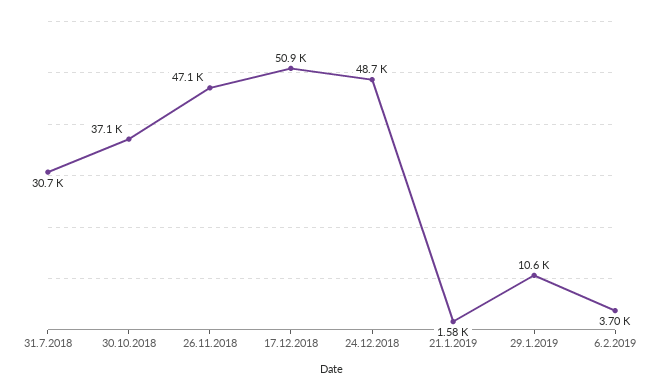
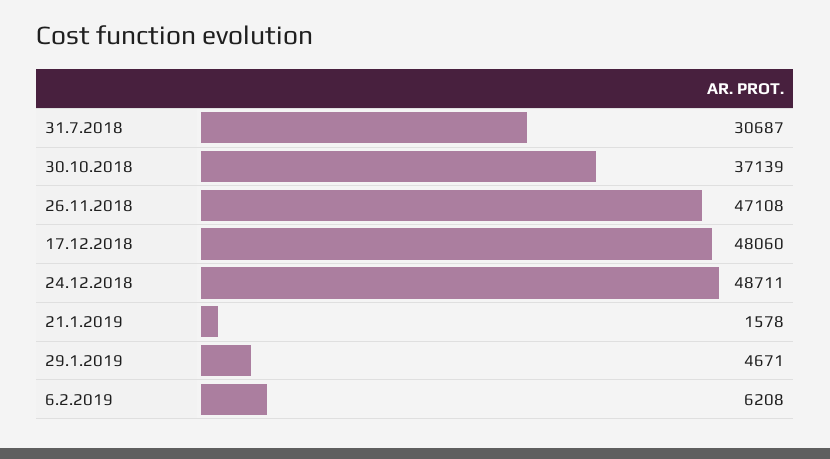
17.12.2018: 50900 -> 48060
29.1.2019: 10600 -> 4671
6.2.2019: 3700 -> 6208

